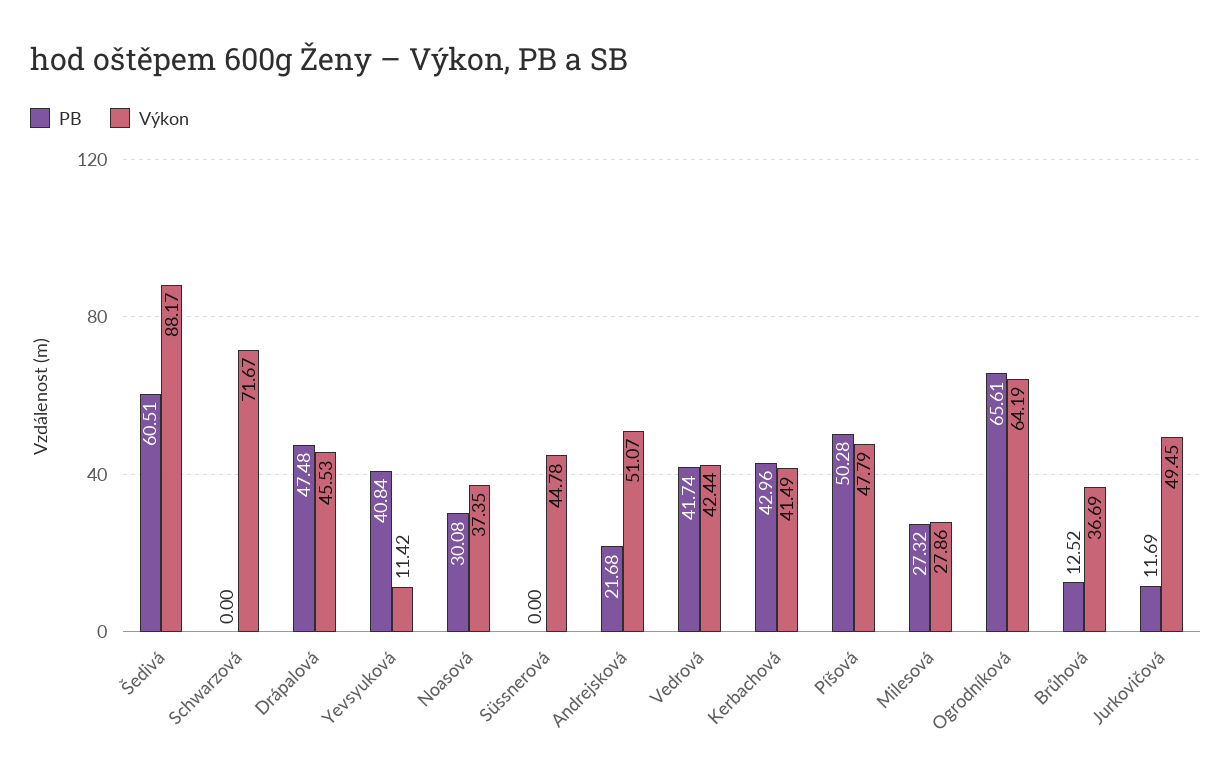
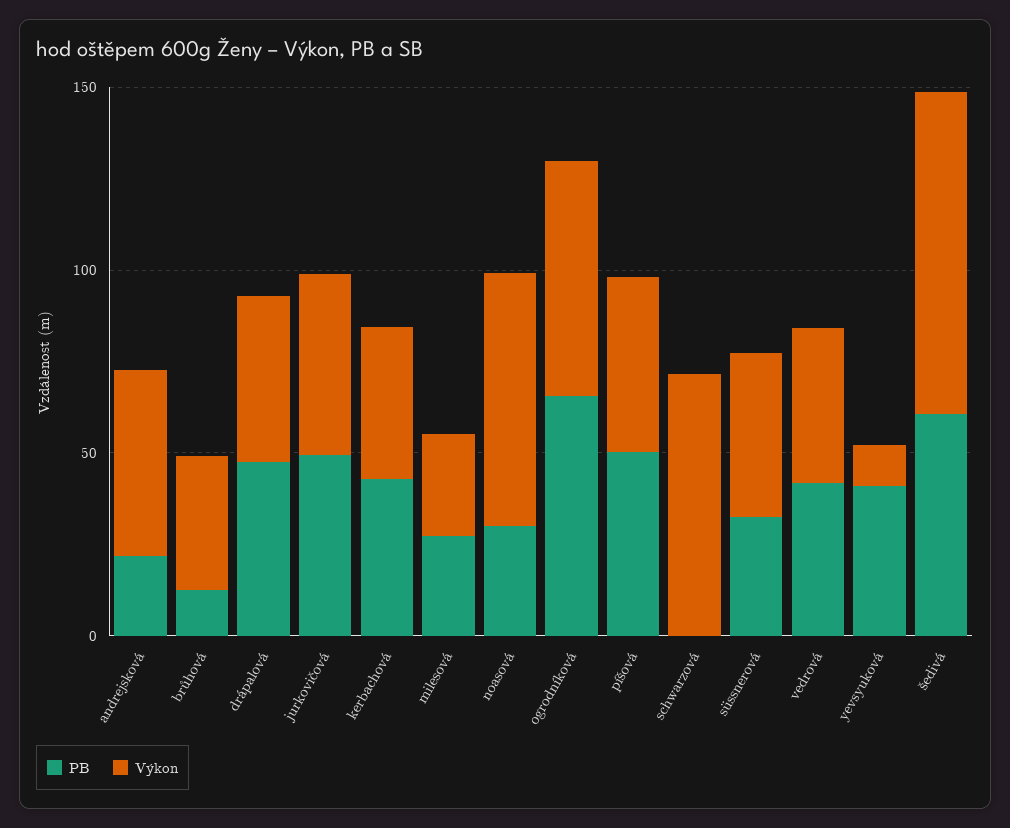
Výkon, Noasová: 37.35 -> 70
PB, Süssnerová: 0 -> 30
PB, Jurkovičová: 11.69 -> 50

